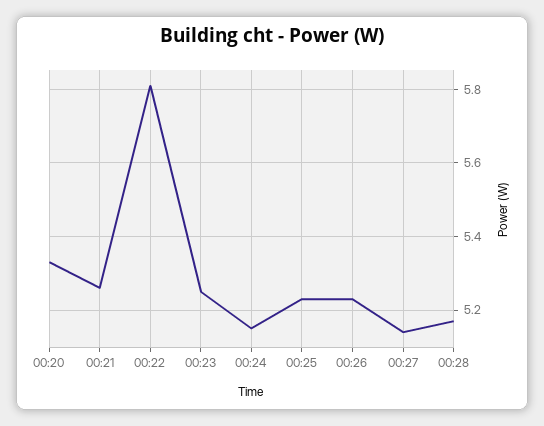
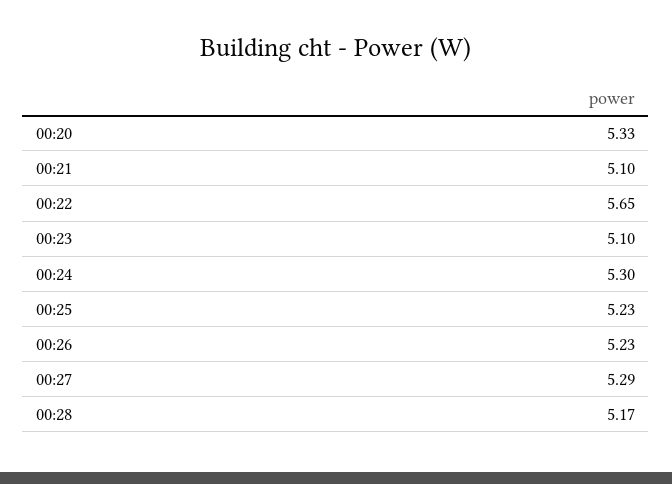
00:21: 5.25 -> 5.1
00:22: 5.8 -> 5.65
00:23: 5.25 -> 5.1
00:24: 5.15 -> 5.3
00:27: 5.15 -> 5.29

